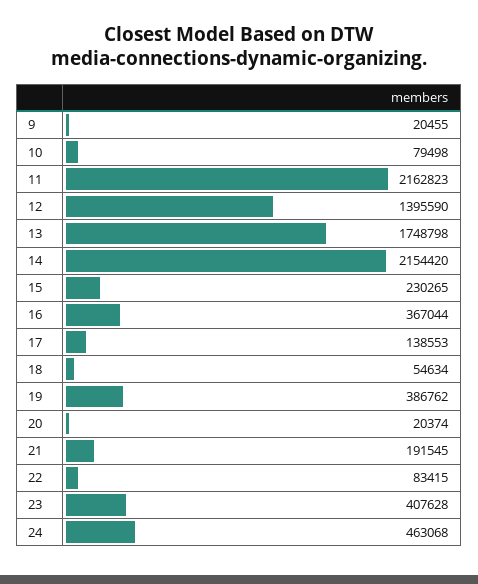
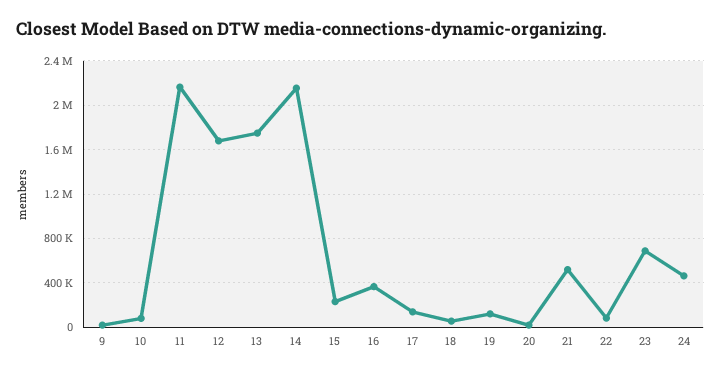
12: 1395590 -> 1700000
19: 386762 -> 100000
21: 191545 -> 500000
23: 407628 -> 700000

